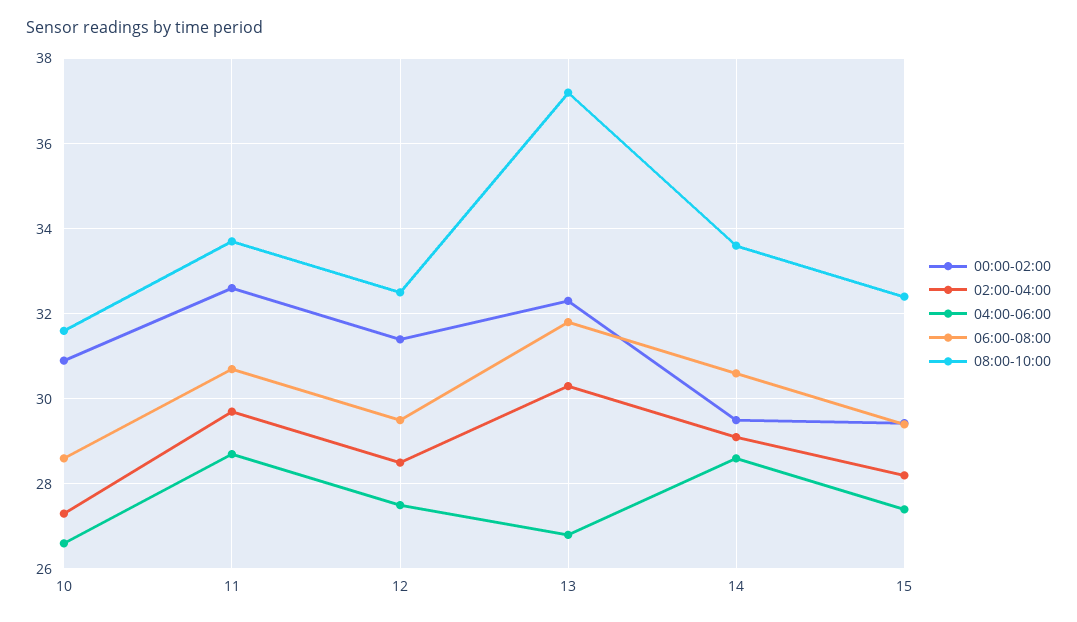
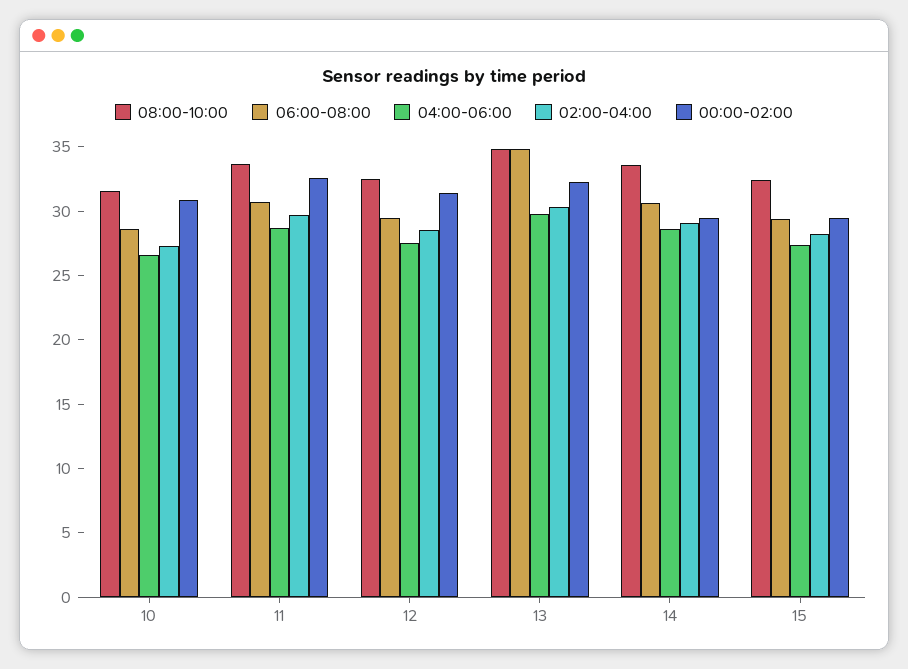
04:00-06:00, 13: 26.8 -> 30
06:00-08:00, 13: 31.8 -> 35
08:00-10:00, 13: 37.2 -> 35

